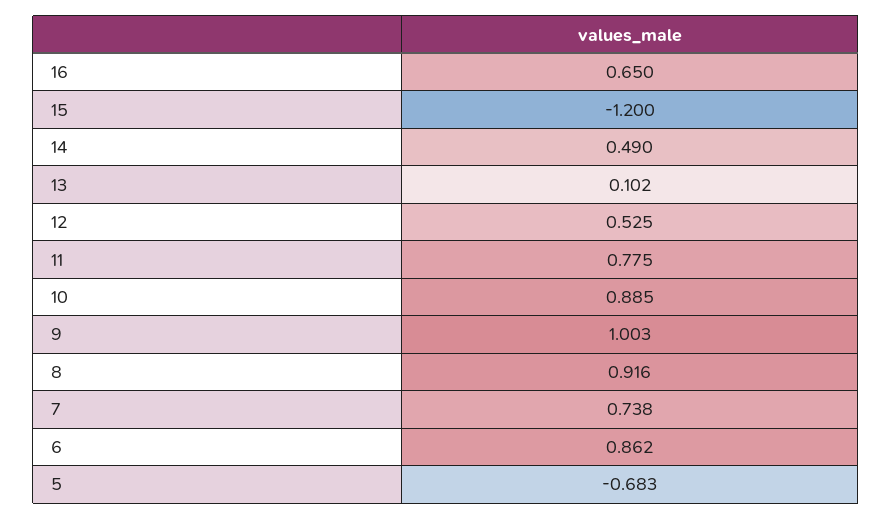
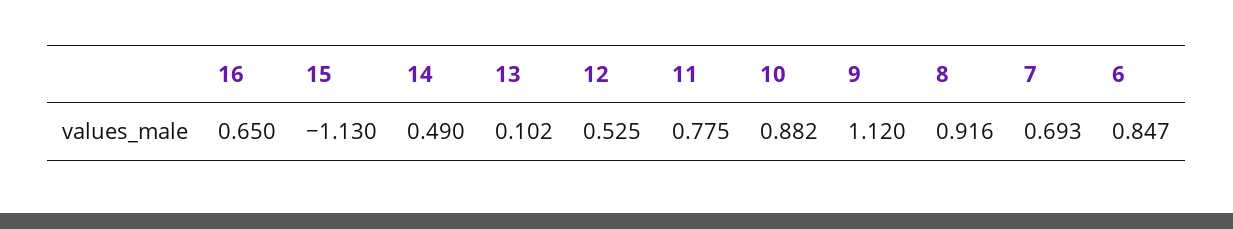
15: -1.2 -> -1.13
10: 0.885 -> 0.882
9: 1.003 -> 1.12
7: 0.738 -> 0.693
6: 0.862 -> 0.847
5: -0.683 -> none

